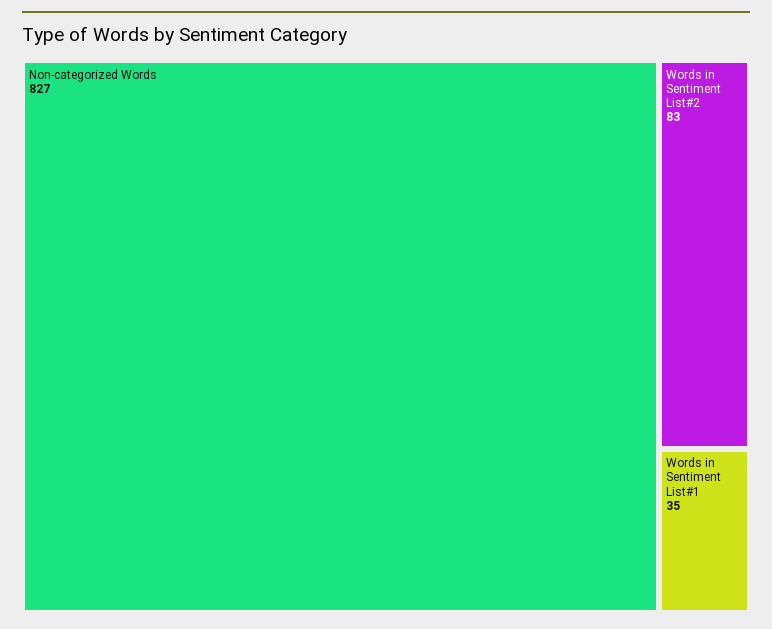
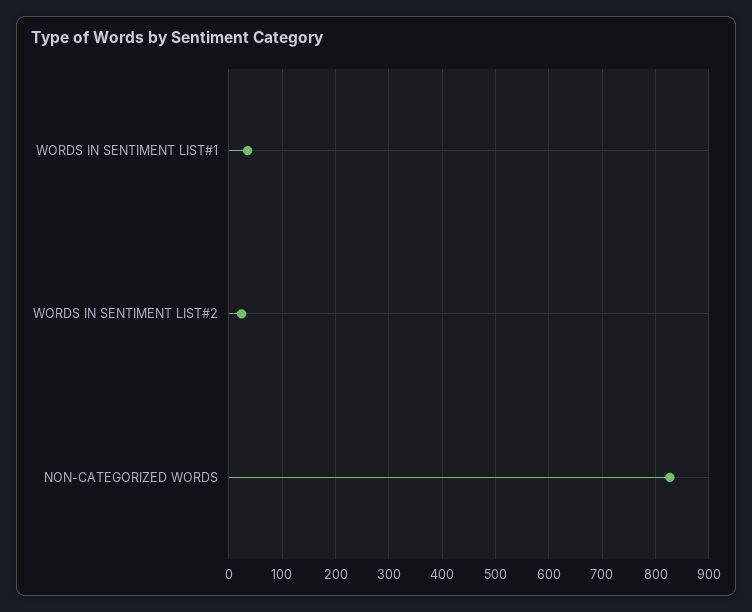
Words in Sentiment List#2: 83 -> 20

